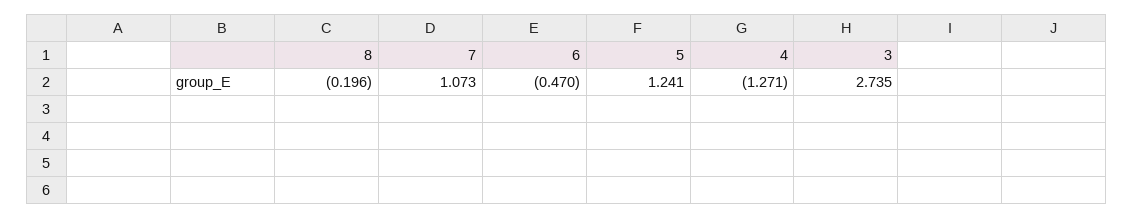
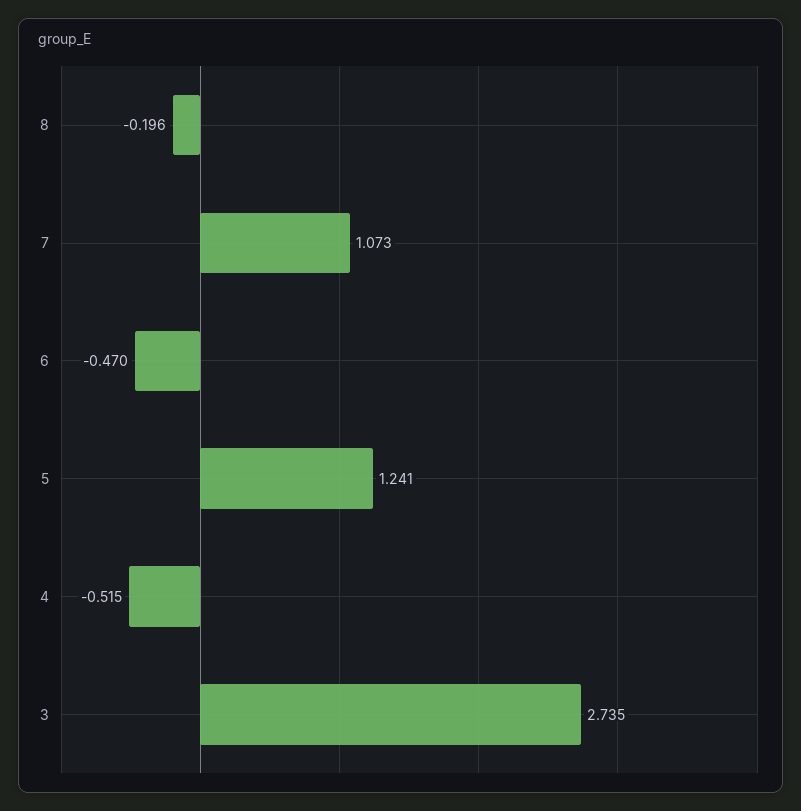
4: -1.271 -> -0.515

